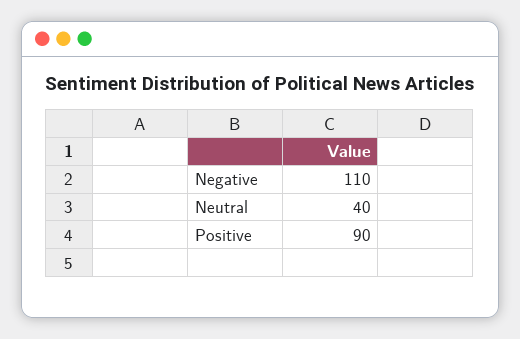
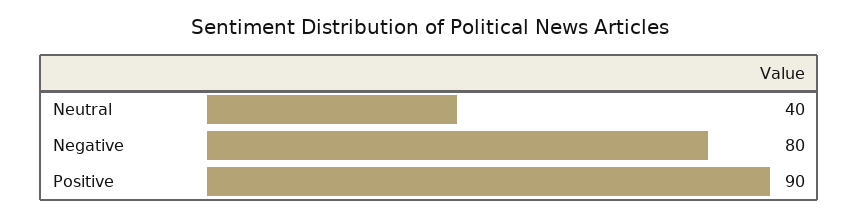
Negative: 110 -> 80

